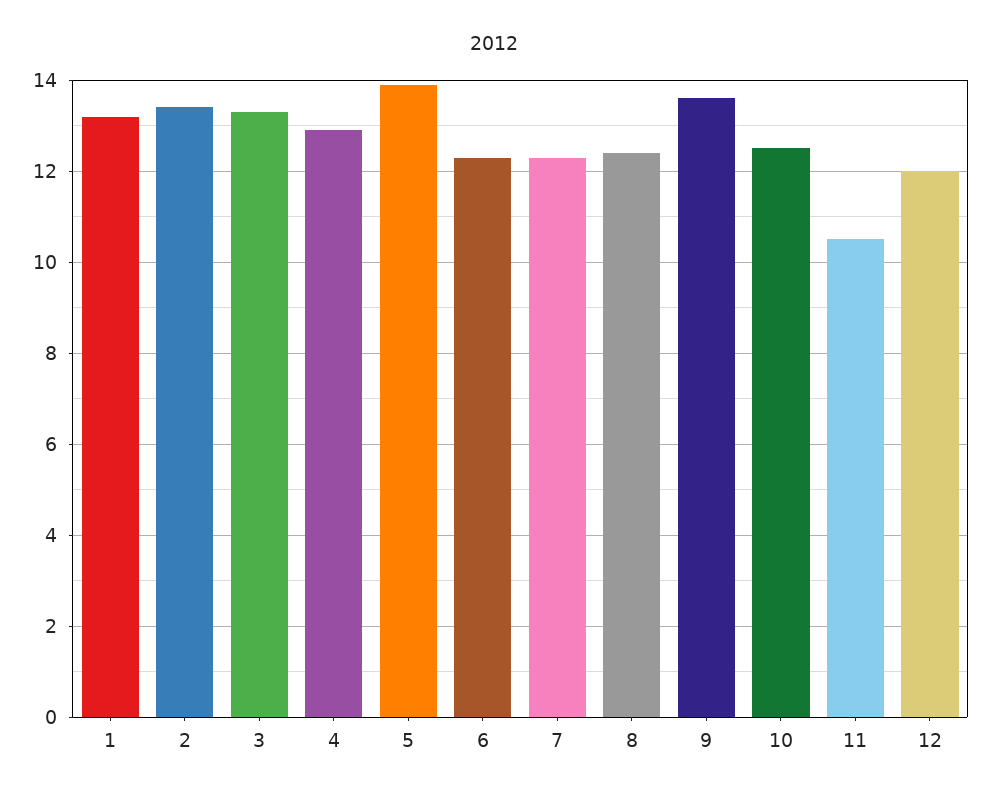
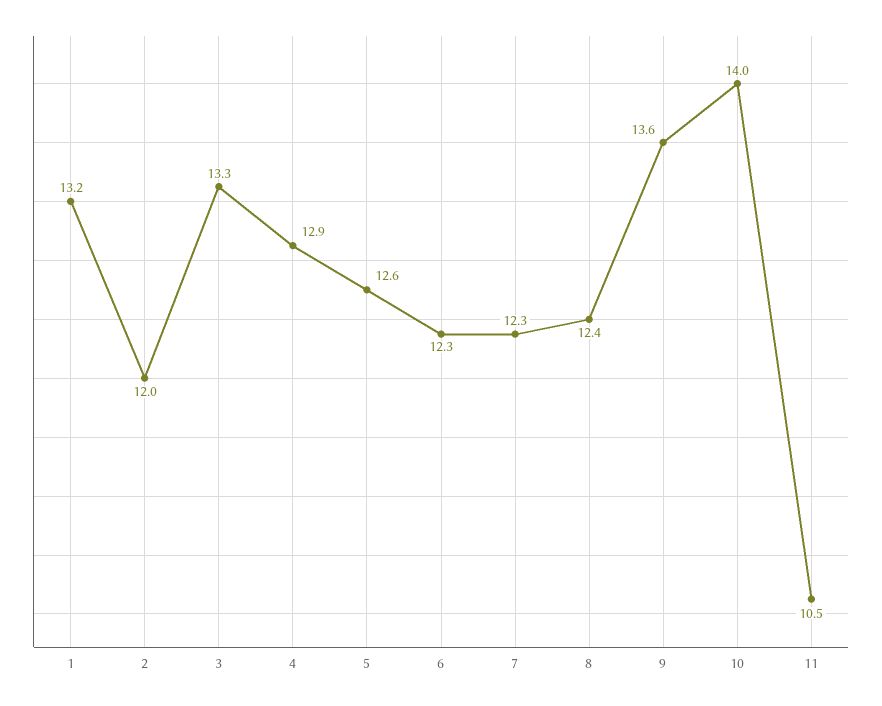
2: 13.5 -> 12
5: 14 -> 12.6
10: 12.5 -> 14
12: 12 -> none

